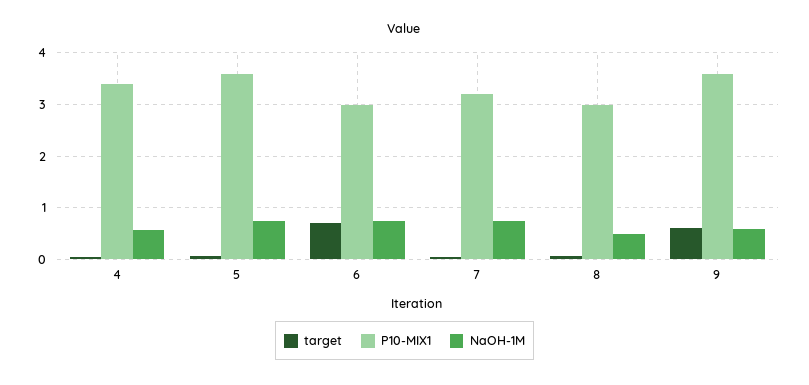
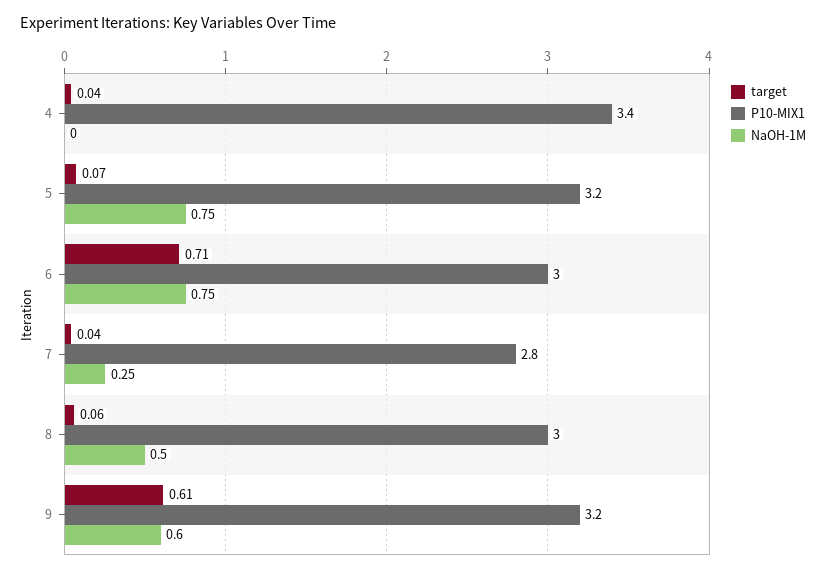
NaOH-1M, 4: 0.6 -> 0
P10-MIX1, 5: 3.6 -> 3.2
P10-MIX1, 7: 3.2 -> 2.8
NaOH-1M, 7: 0.8 -> 0.25
P10-MIX1, 9: 3.6 -> 3.2

